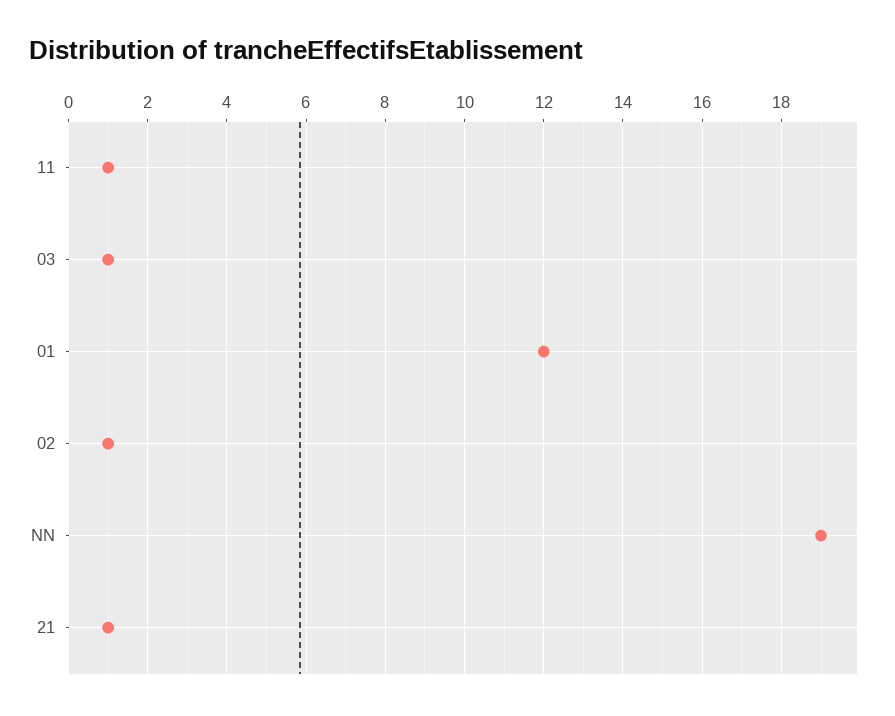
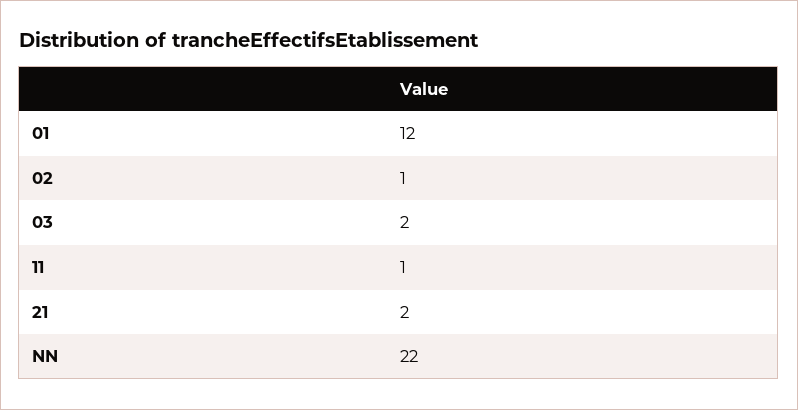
03: 1 -> 2
NN: 19 -> 22
21: 1 -> 2

